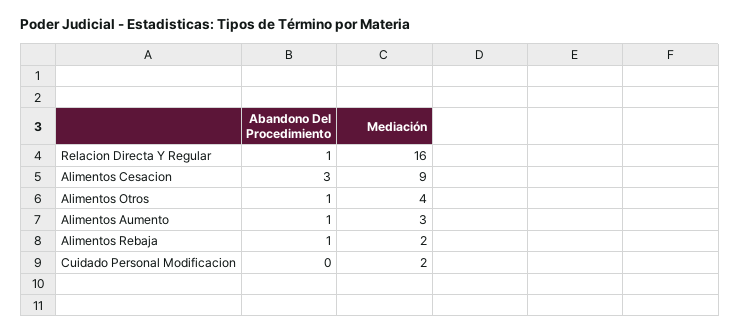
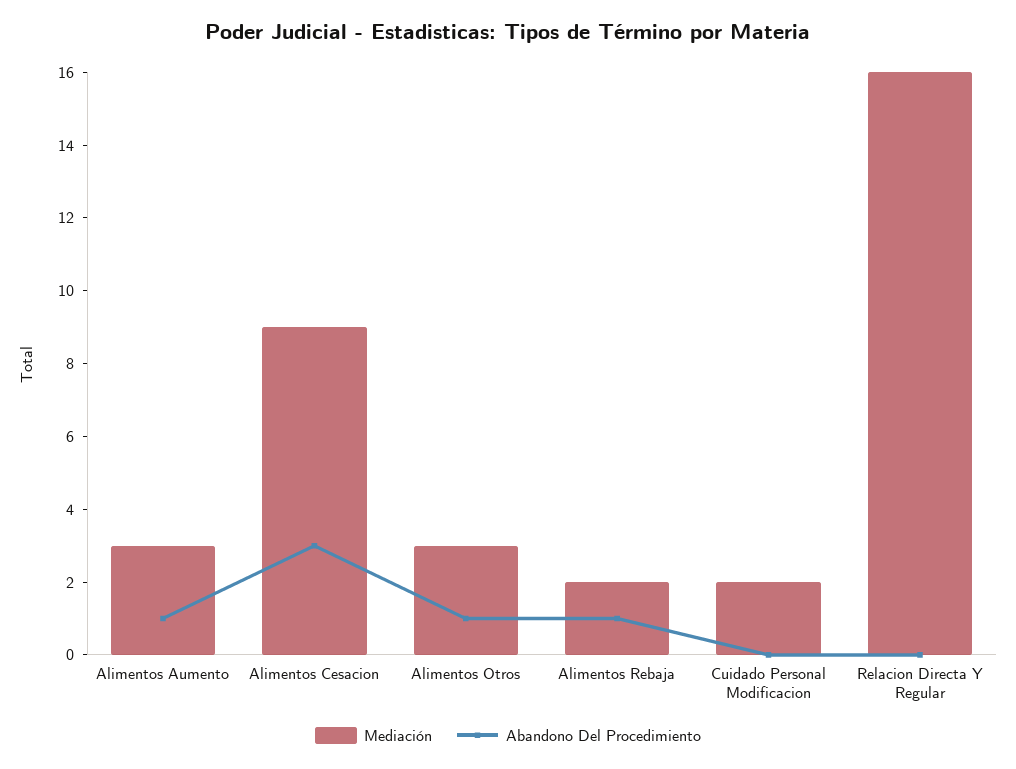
Abandono Del Procedimiento, Relacion Directa Y Regular: 1 -> 0
Mediación, Alimentos Otros: 4 -> 3

